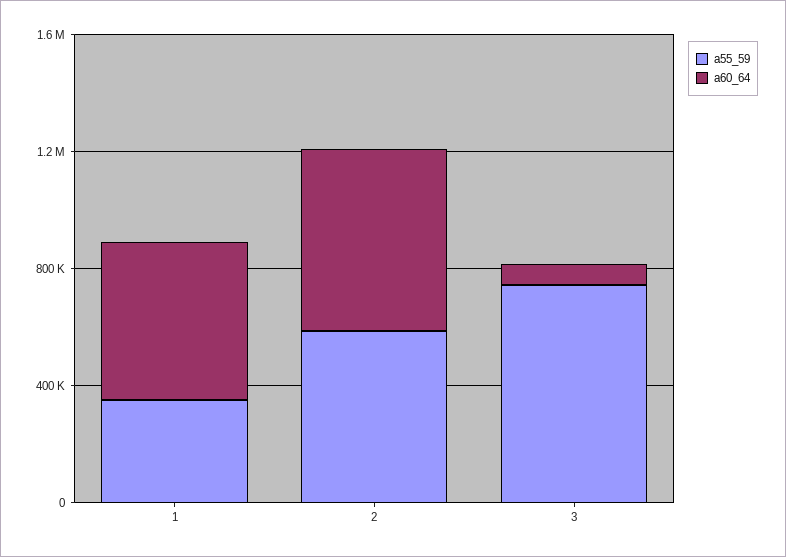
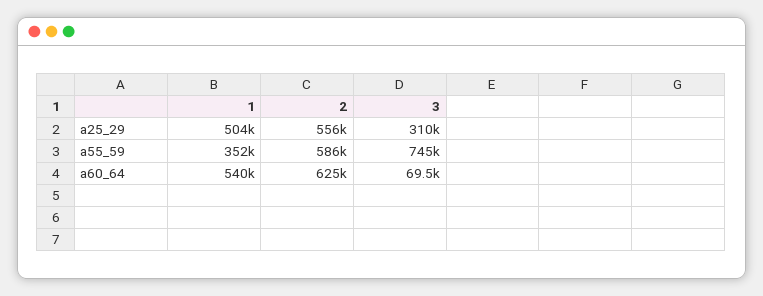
a25_29, 1: none -> 504000
a25_29, 2: none -> 556000
a25_29, 3: none -> 310000

